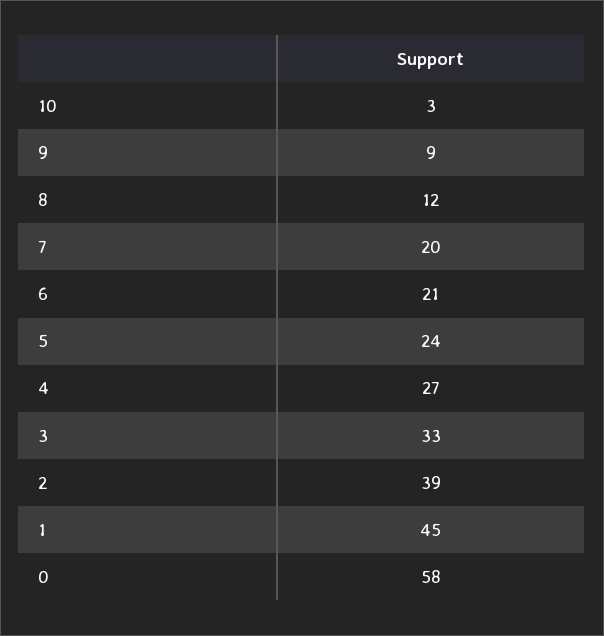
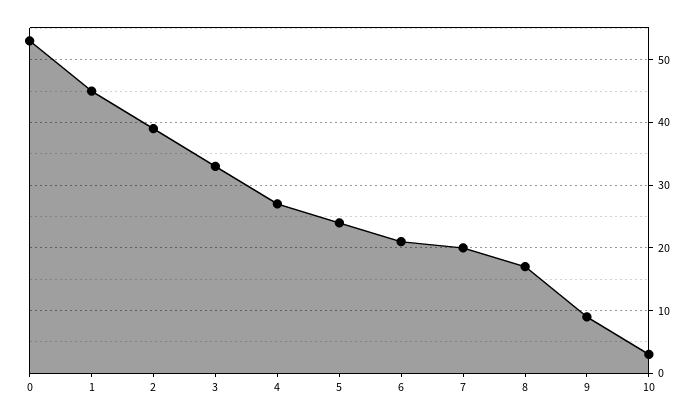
8: 12 -> 17
0: 58 -> 53

